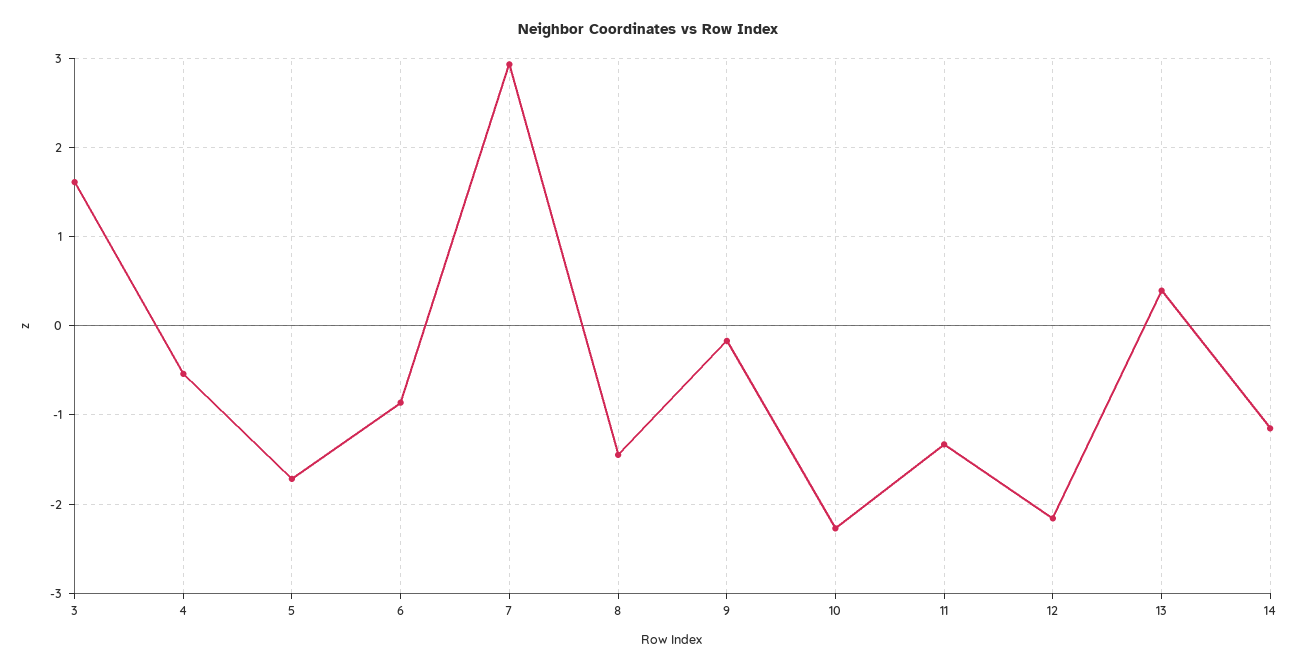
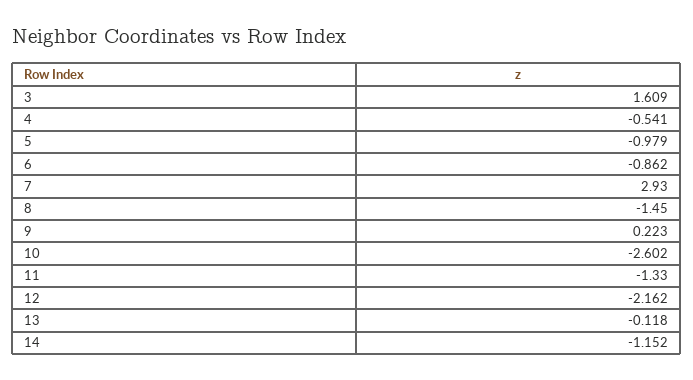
5: -1.7 -> -0.979
9: -0.2 -> 0.223
10: -2.3 -> -2.602
13: 0.4 -> -0.118

